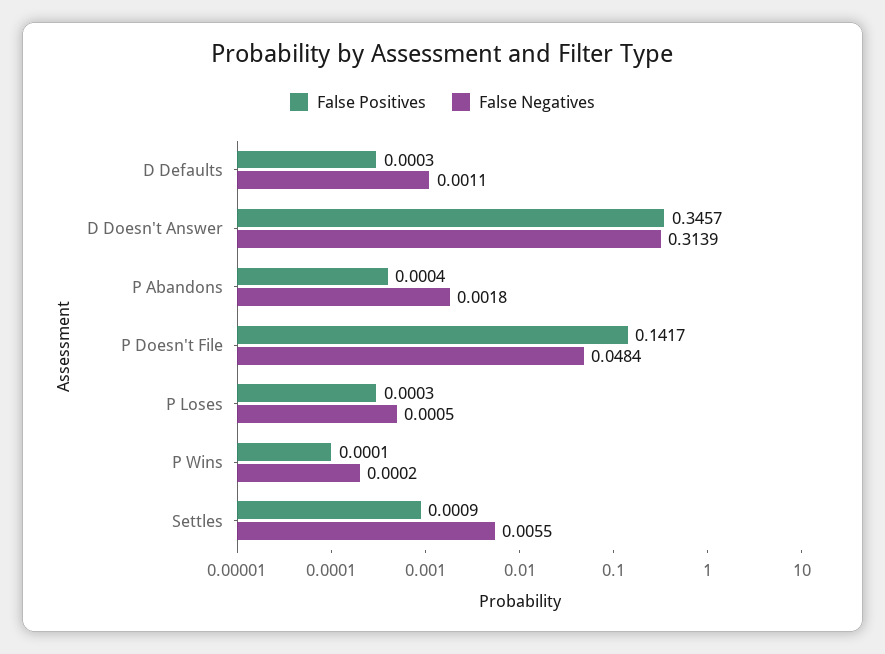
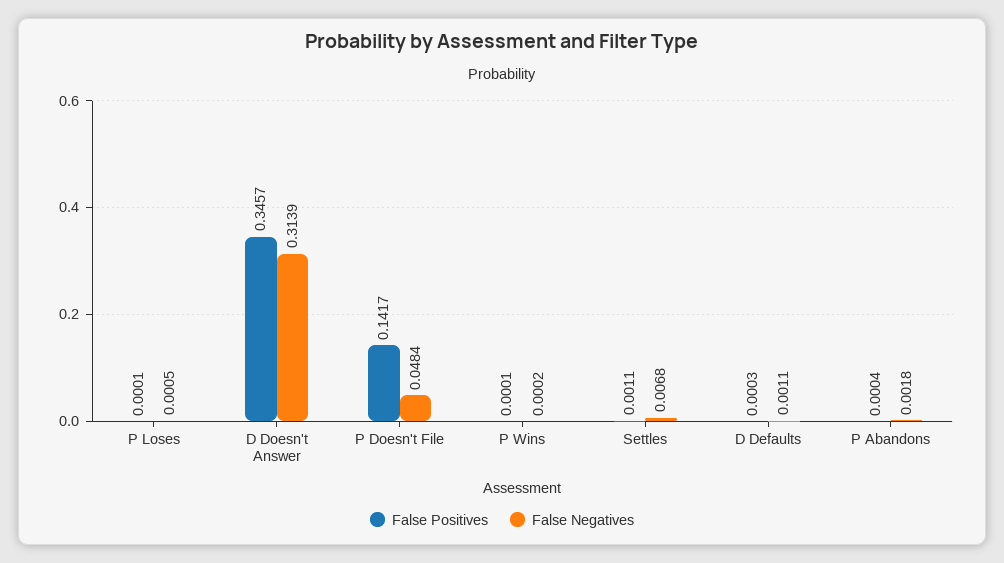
False Positives, P Loses: 0.0003 -> 0.0001
False Positives, Settles: 0.0009 -> 0.0011
False Negatives, Settles: 0.0055 -> 0.0068

